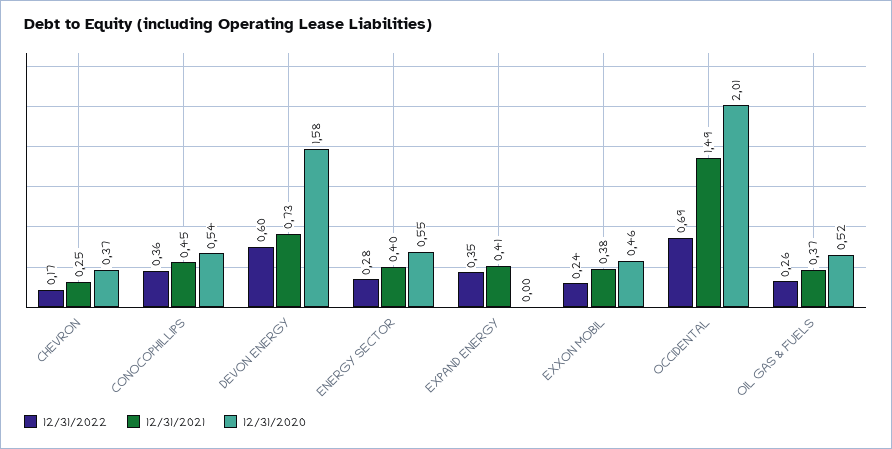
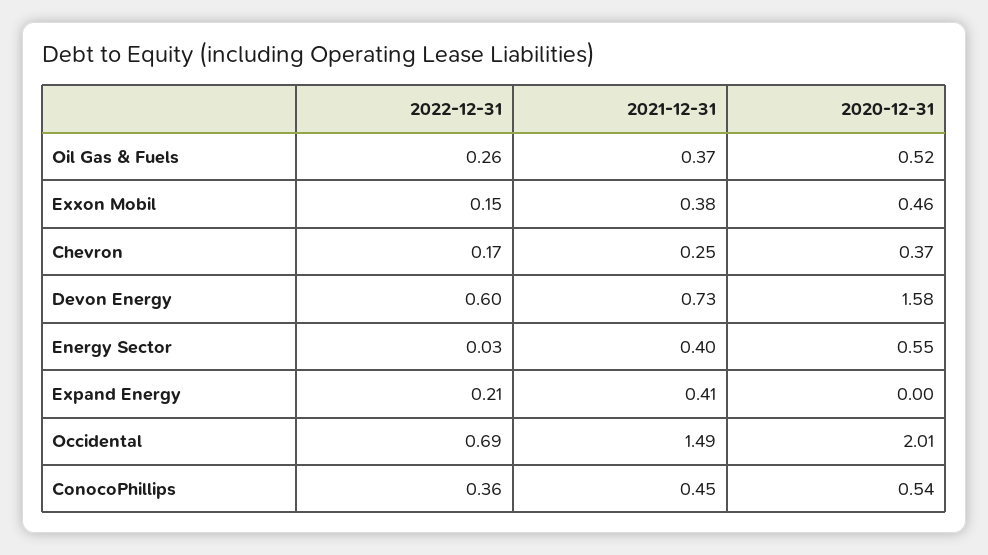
12/31/2022, ENERGY SECTOR: 0.28 -> 0.03
12/31/2022, EXPAND ENERGY: 0.35 -> 0.21
12/31/2022, EXXON MOBIL: 0.24 -> 0.15

